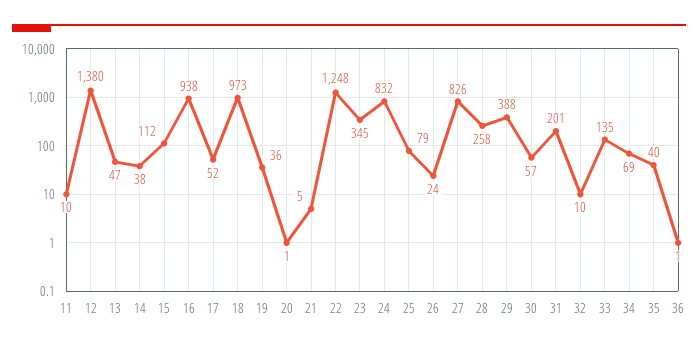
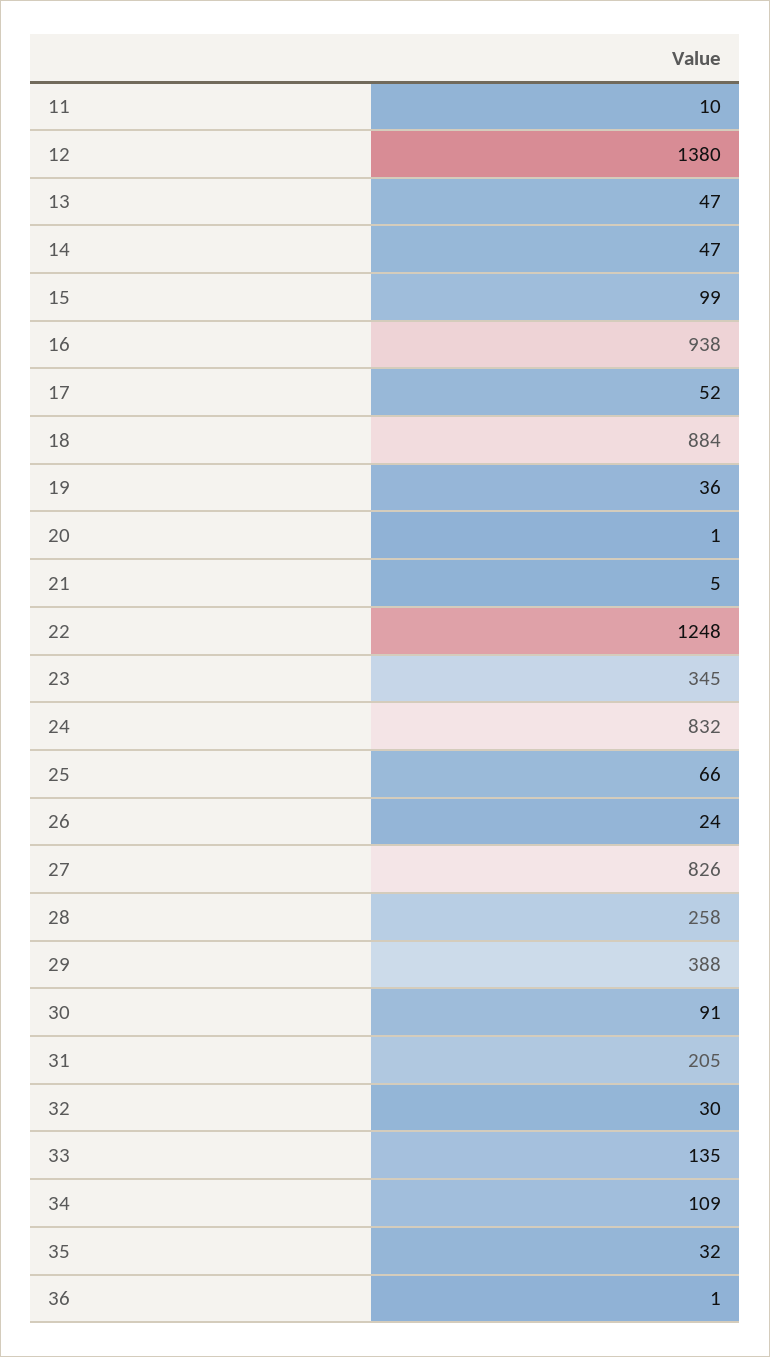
14: 38 -> 47
15: 112 -> 99
18: 973 -> 884
25: 79 -> 66
30: 57 -> 91
31: 201 -> 205
32: 10 -> 30
34: 69 -> 109
35: 40 -> 32

